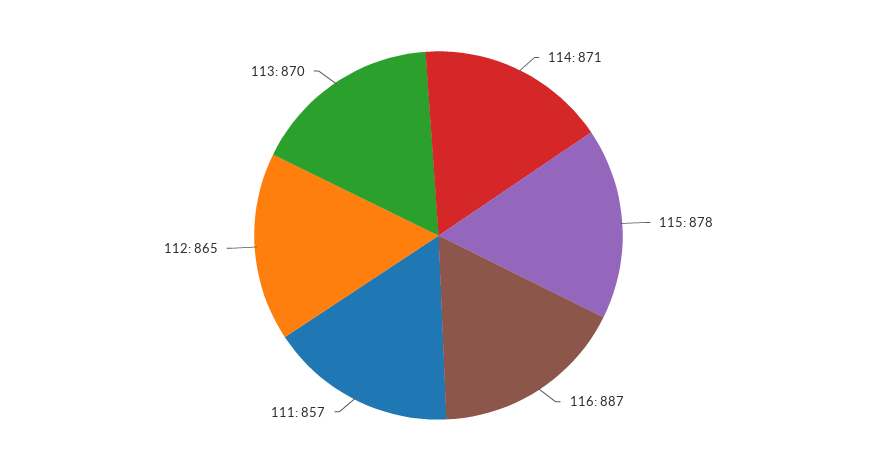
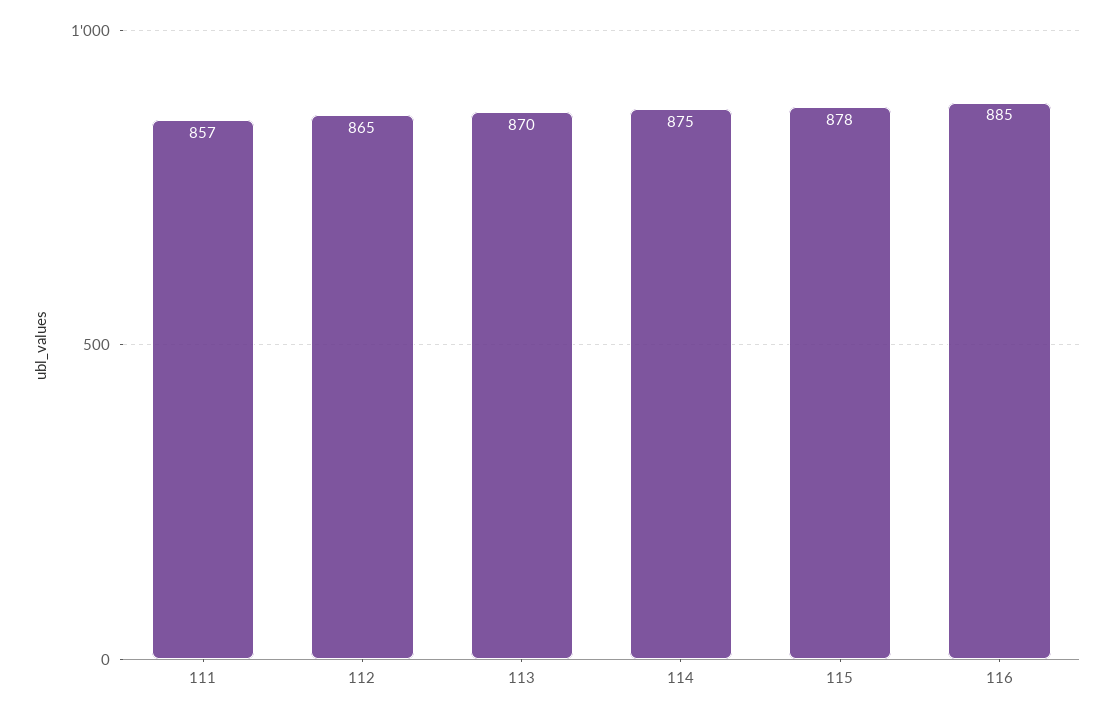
114: 871 -> 875
116: 887 -> 885

